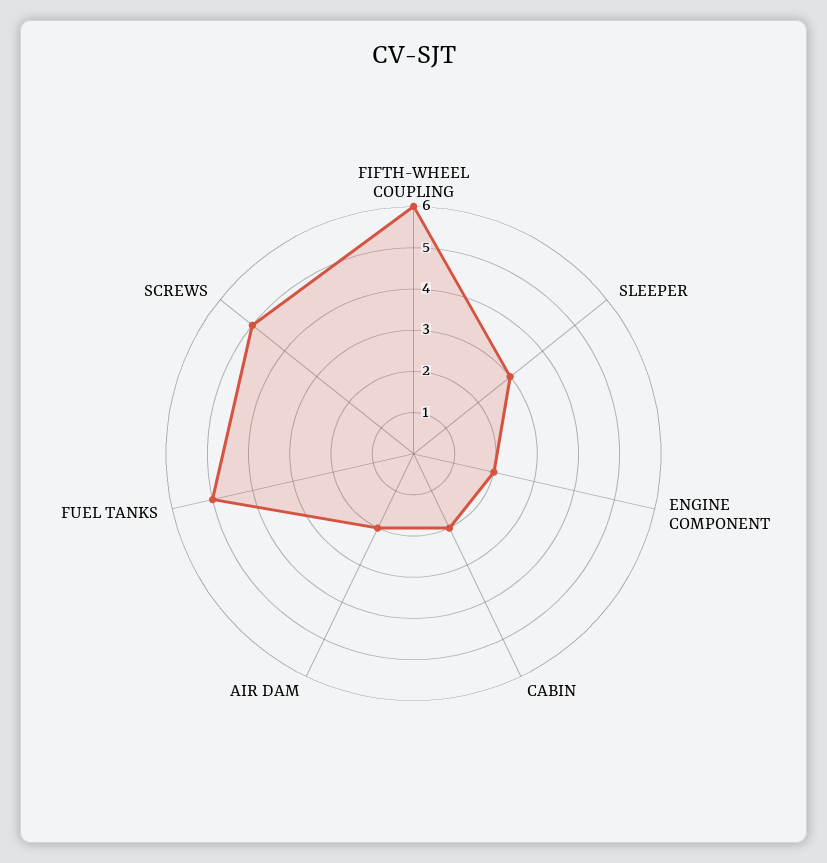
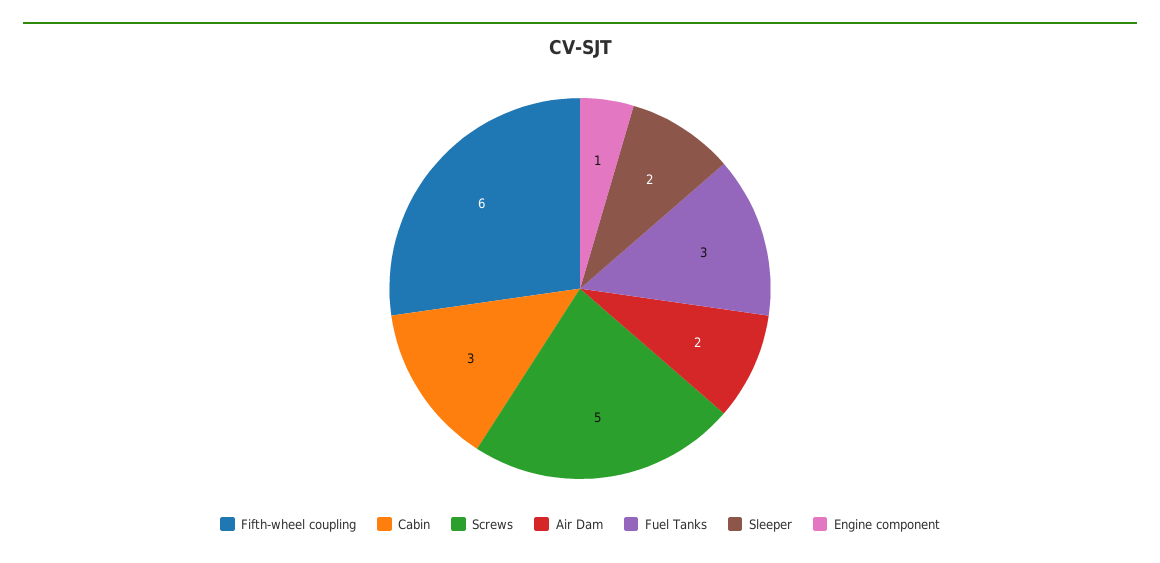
SLEEPER: 3 -> 2
ENGINE COMPONENT: 2 -> 1
CABIN: 2 -> 3
FUEL TANKS: 5 -> 3

